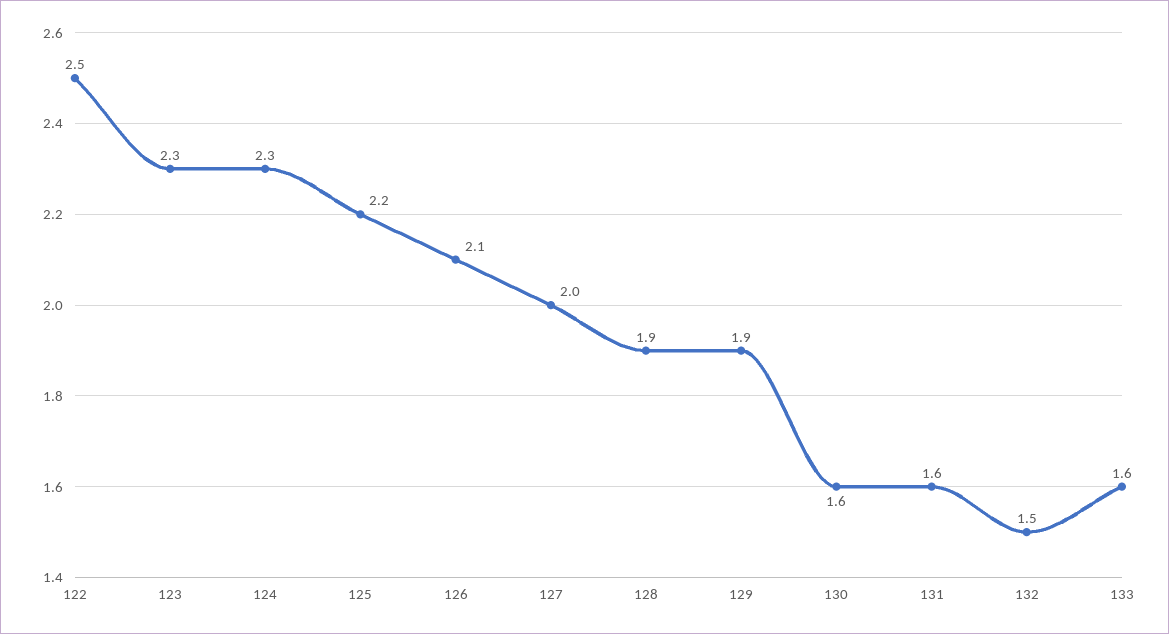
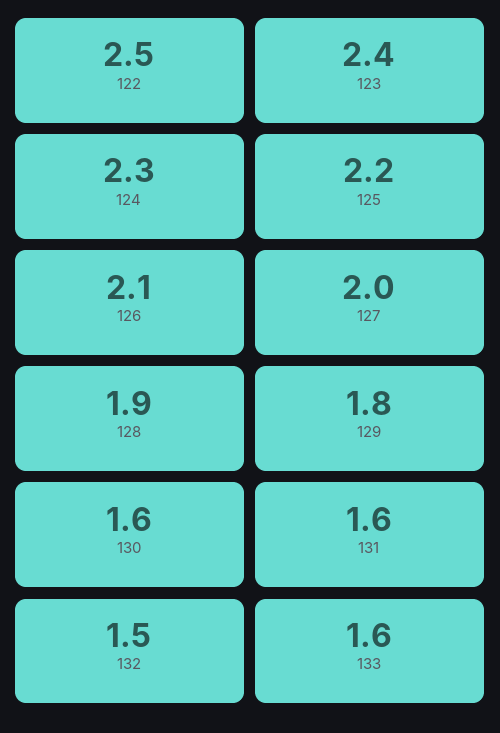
123: 2.3 -> 2.4
129: 1.9 -> 1.8

